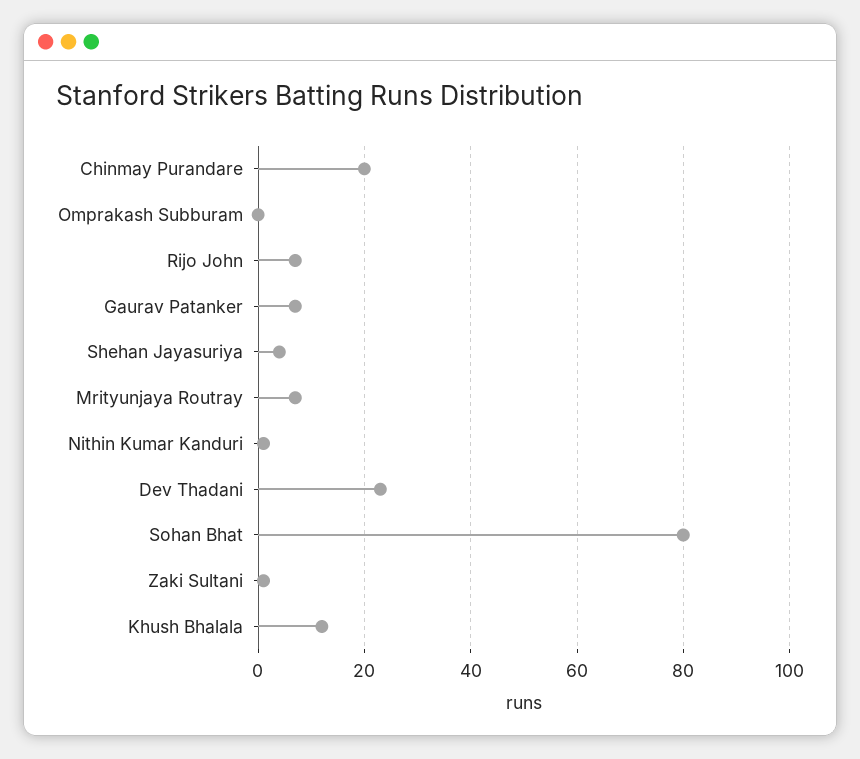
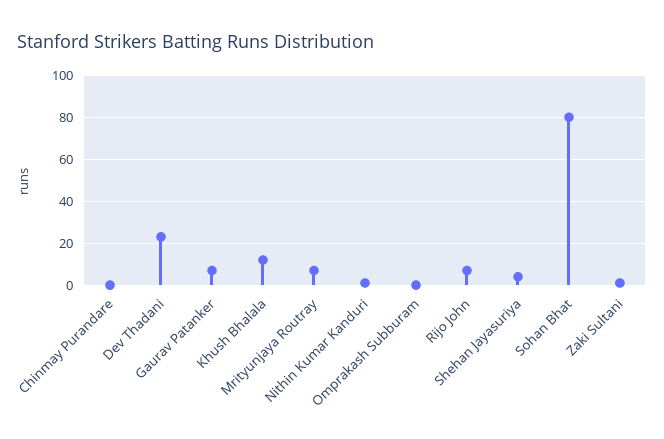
Chinmay Purandare: 20 -> 0

